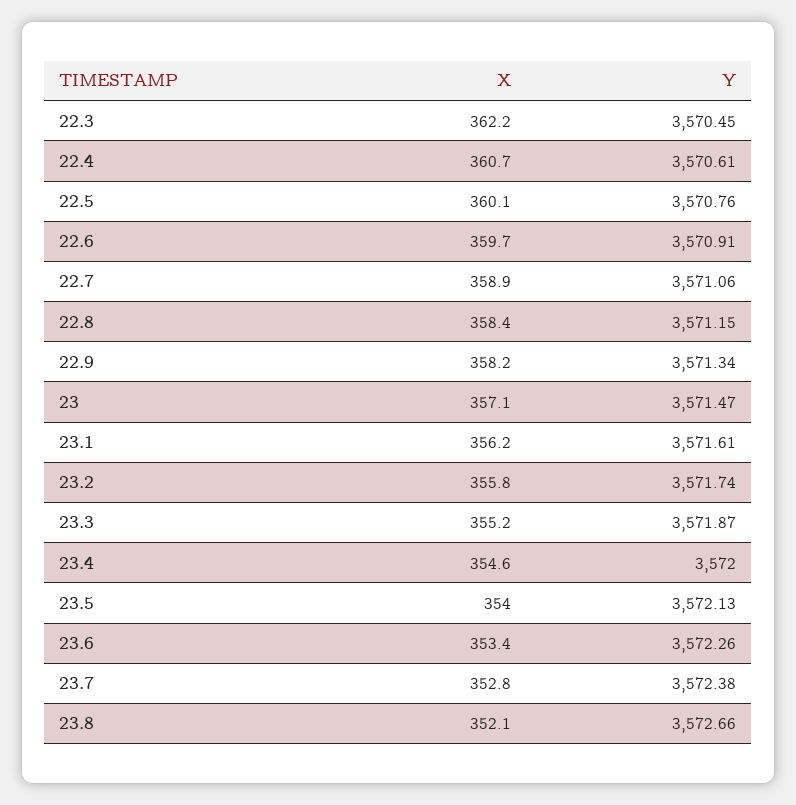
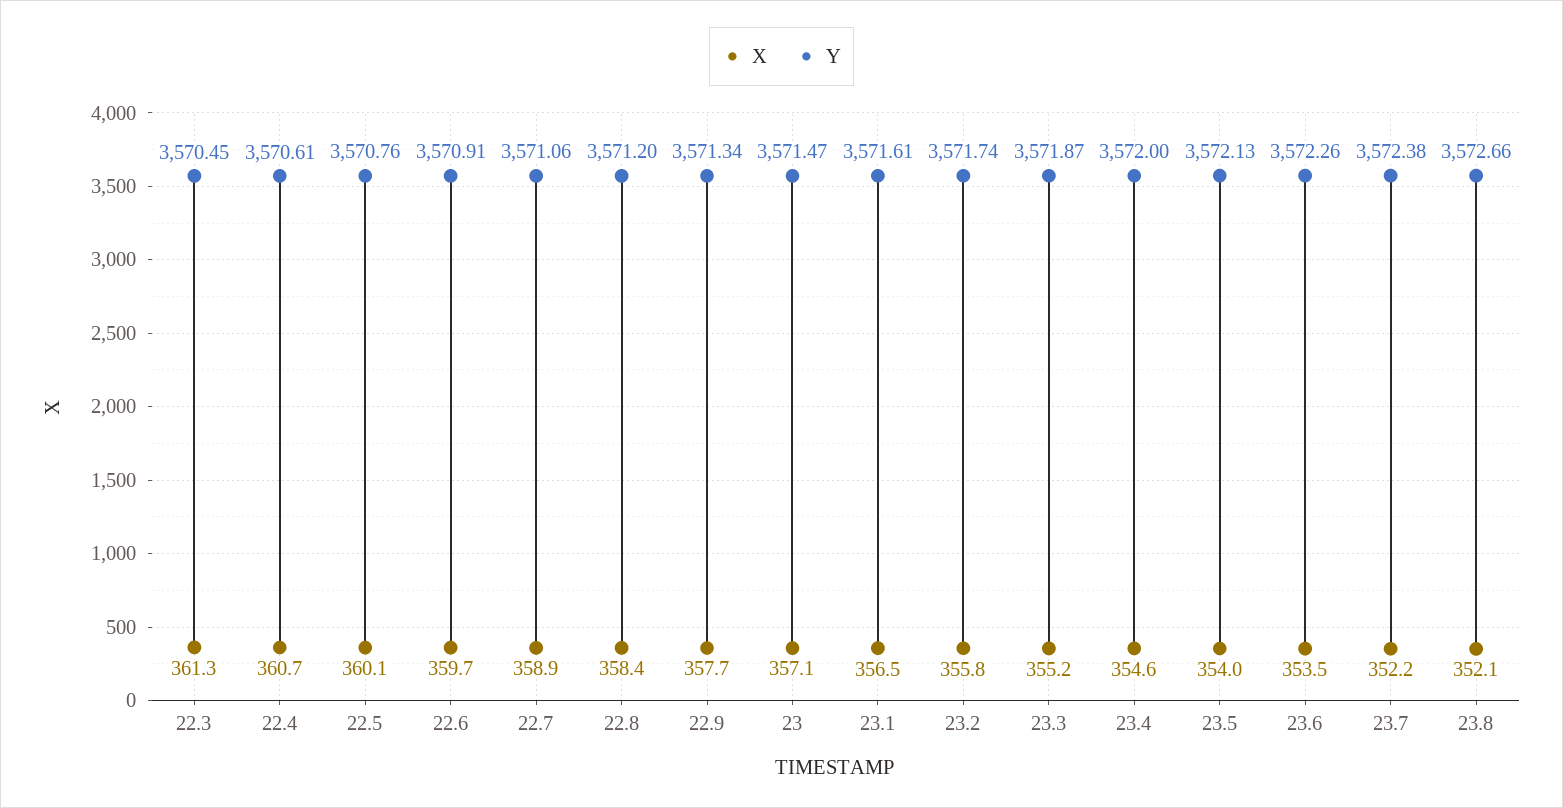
X, 22.3: 362.2 -> 361.3
Y, 22.8: 3571.15 -> 3571.2
X, 22.9: 358.2 -> 357.7
X, 23.1: 356.2 -> 356.5
X, 23.6: 353.4 -> 353.5
X, 23.7: 352.8 -> 352.2

